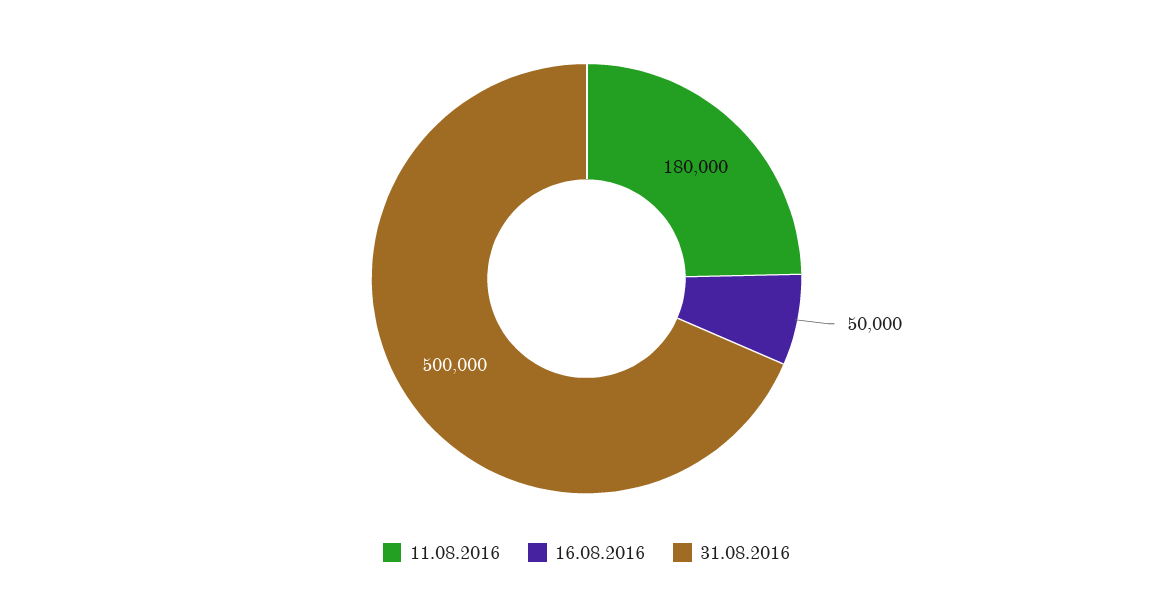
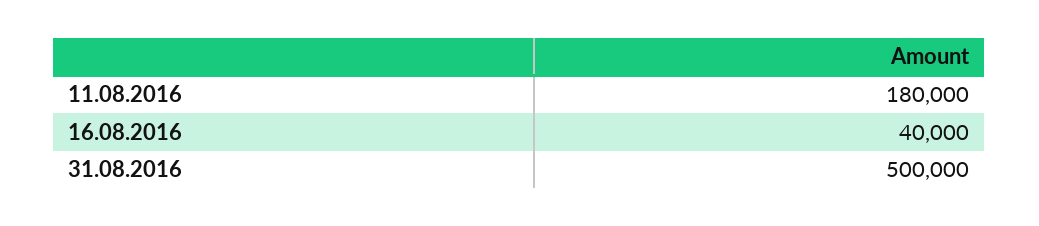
16.08.2016: 50000 -> 40000

